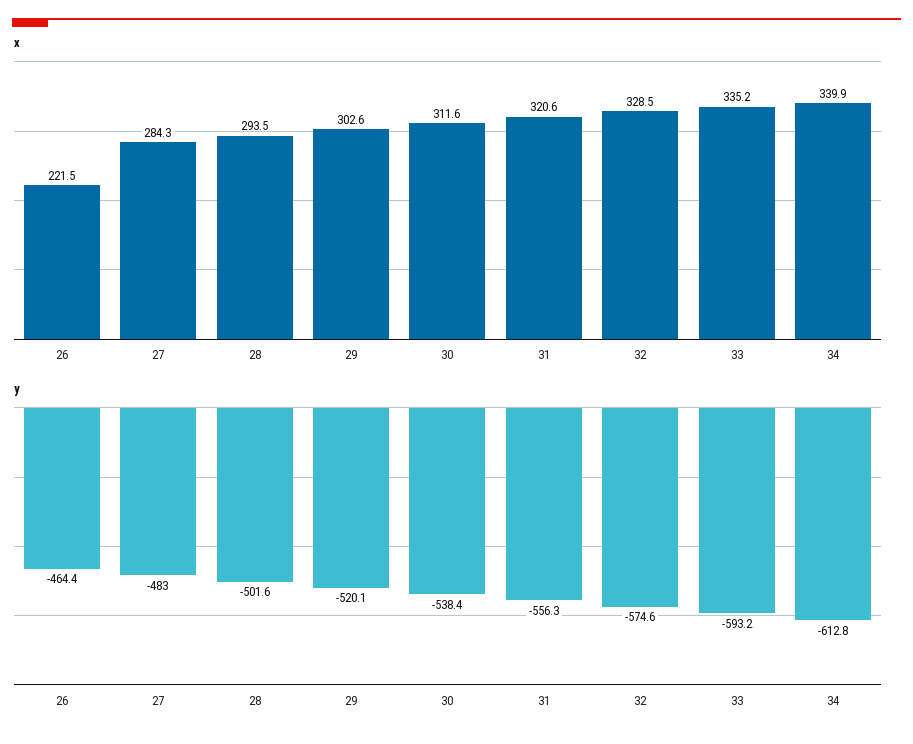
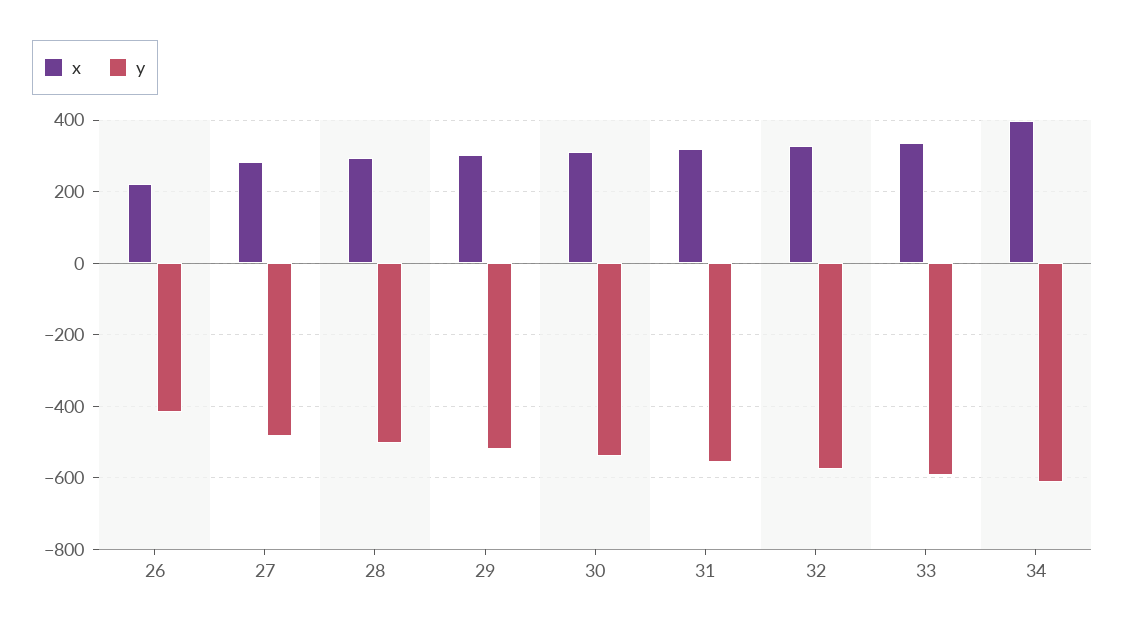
x, 34: 339.9 -> 400
y, 26: -464.4 -> -420

